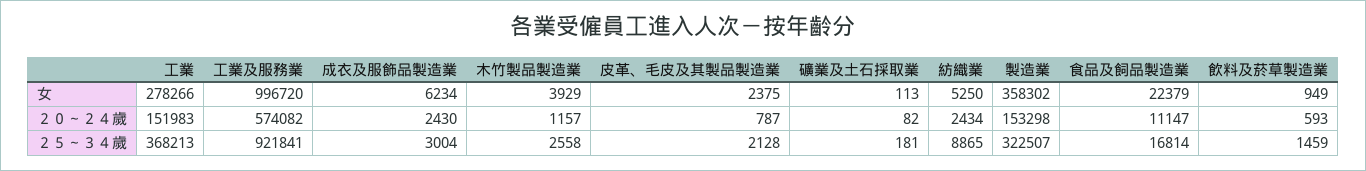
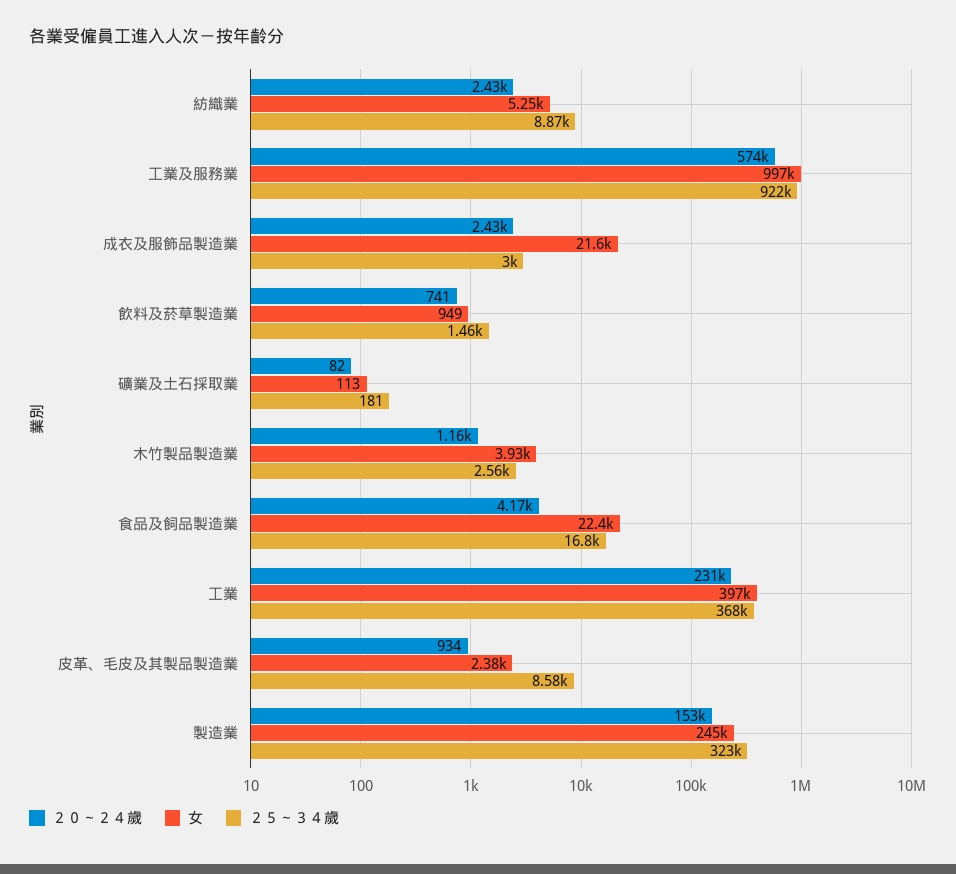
女, 工業: 278266 -> 397000
女, 成衣及服飾品製造業: 6234 -> 21600
女, 製造業: 358302 -> 245000
２０～２４歲, 工業: 151983 -> 231000
２０～２４歲, 皮革、毛皮及其製品製造業: 787 -> 934
２０～２４歲, 食品及飼品製造業: 11147 -> 4170
２０～２４歲, 飲料及菸草製造業: 593 -> 741
２５～３４歲, 皮革、毛皮及其製品製造業: 2128 -> 8580

